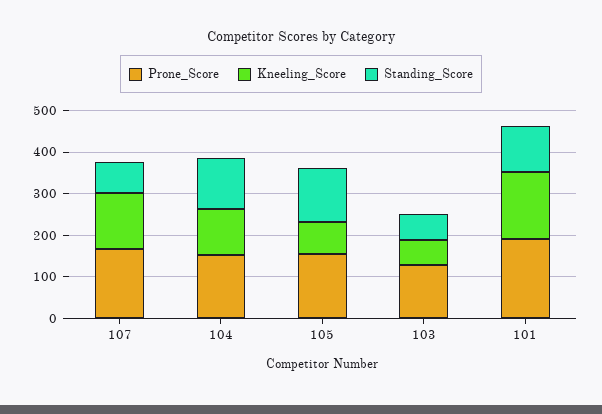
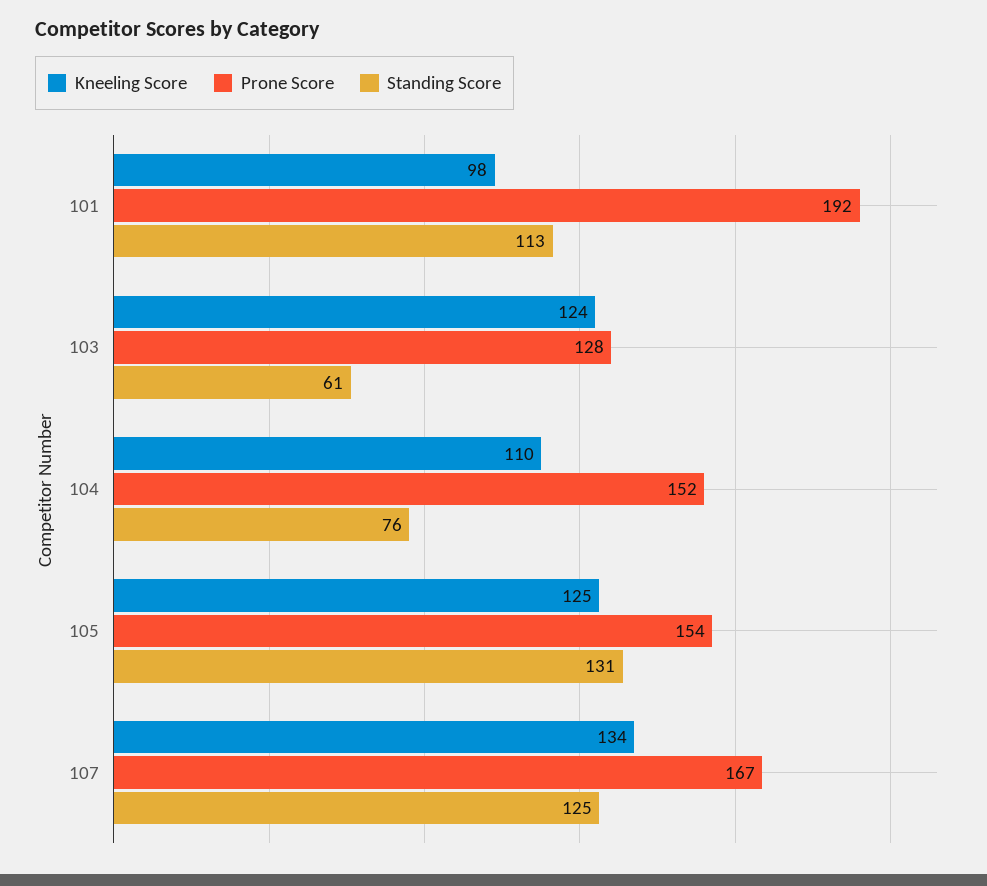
Standing_Score, 107: 80 -> 125
Standing_Score, 104: 120 -> 76
Kneeling_Score, 105: 80 -> 125
Kneeling_Score, 103: 60 -> 124
Kneeling_Score, 101: 160 -> 98

